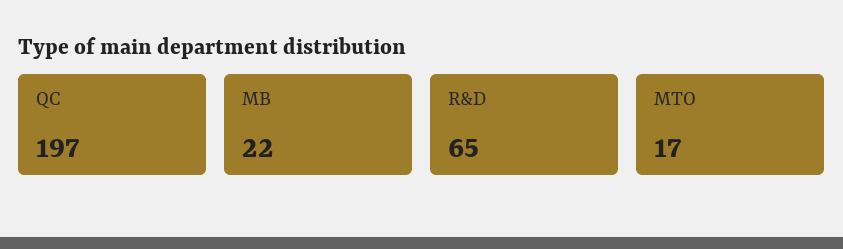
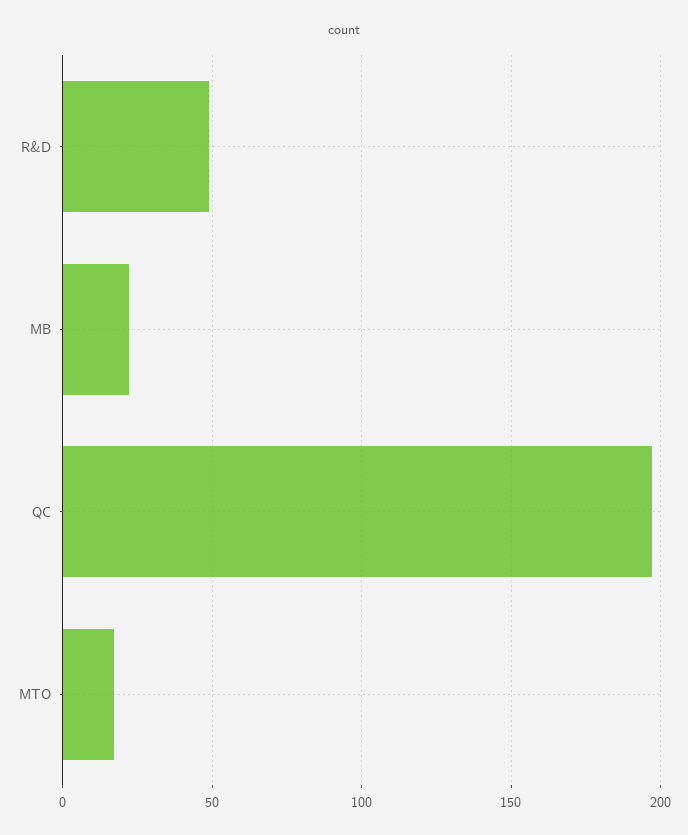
R&D: 65 -> 50

